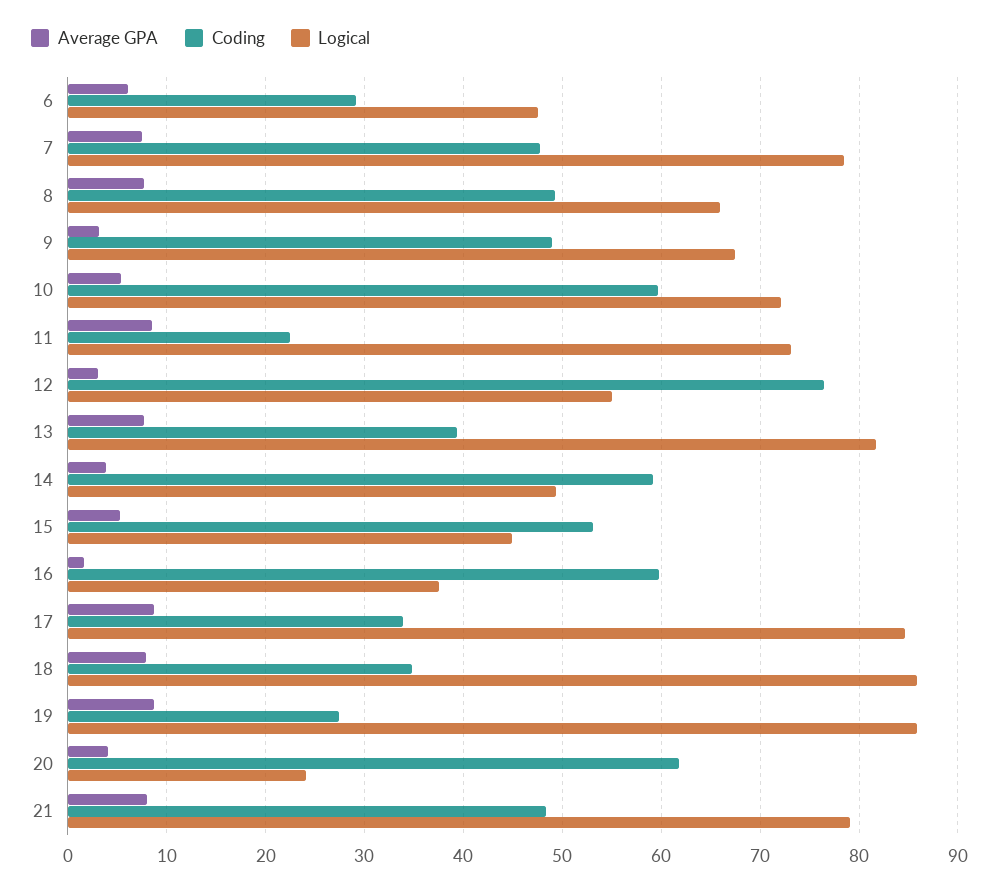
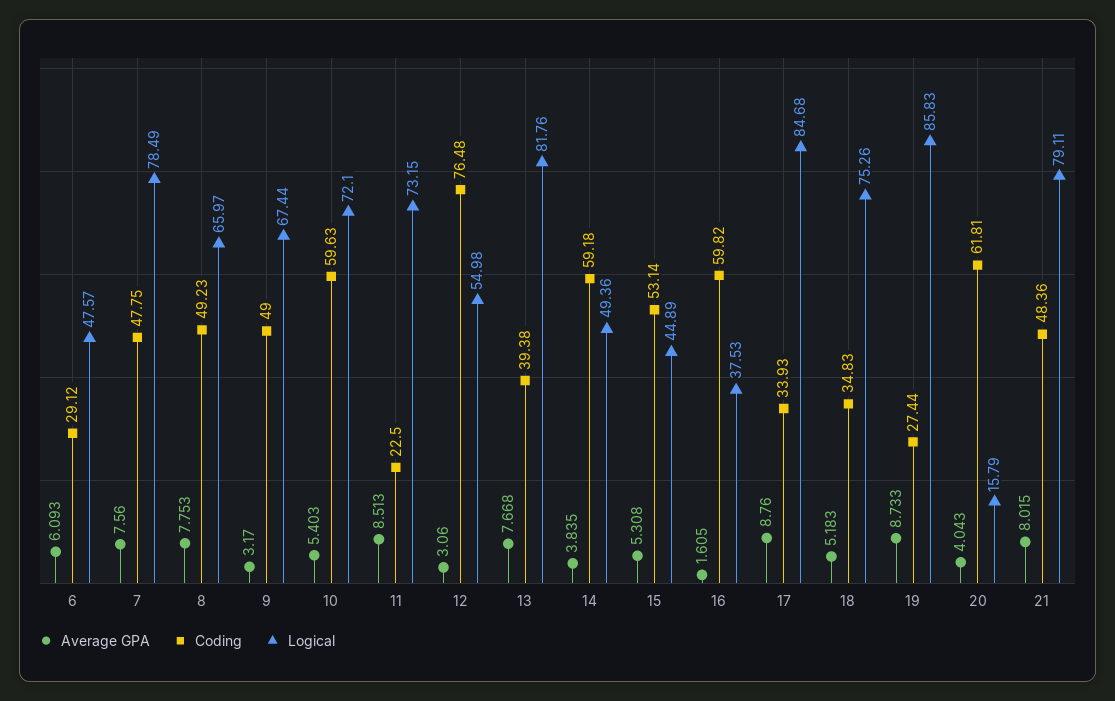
Average GPA, 18: 8 -> 5.183
Logical, 18: 86 -> 75.26
Logical, 20: 24 -> 15.79

